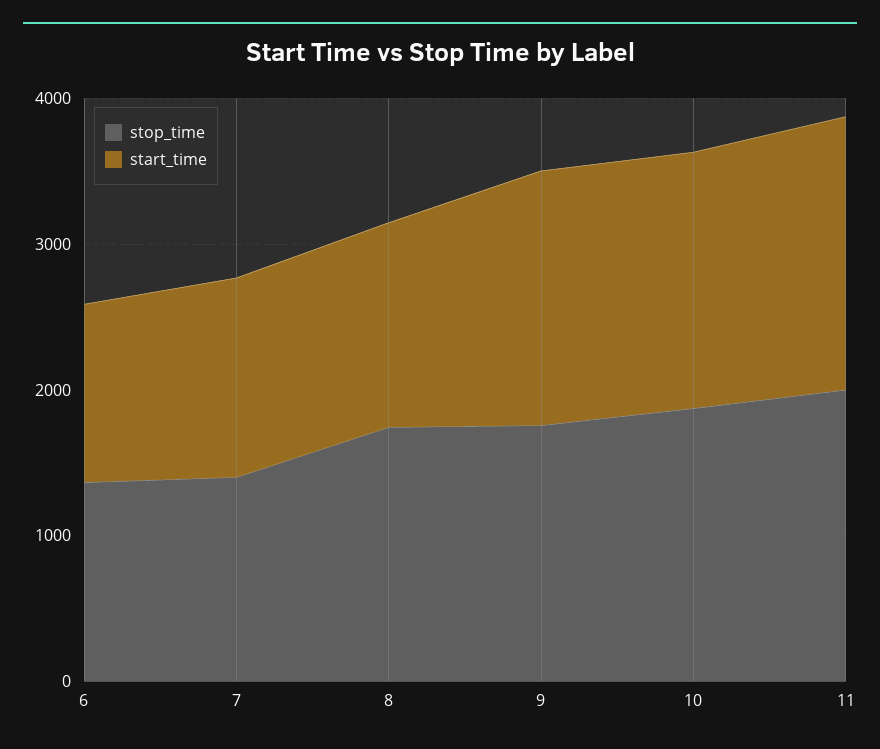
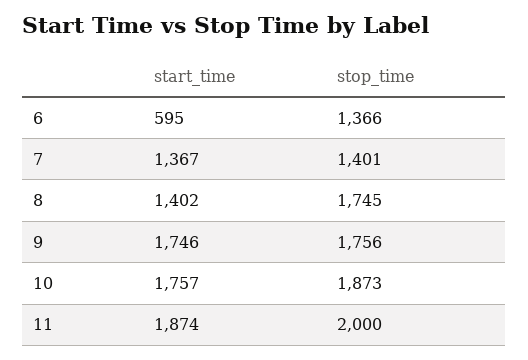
start_time, 6: 1200 -> 595

